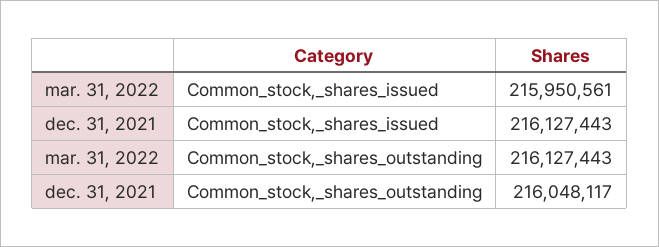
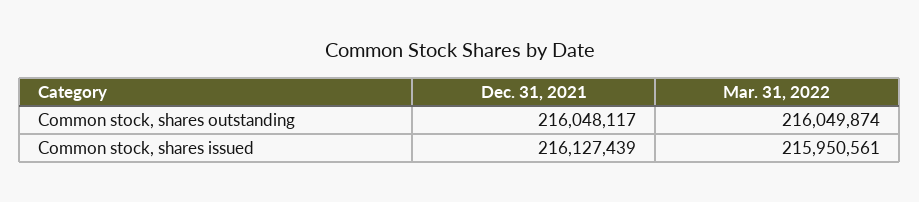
dec. 31, 2021, Common_stock,_shares_issued: 216127443 -> 216127439
mar. 31, 2022, Common_stock,_shares_outstanding: 216127443 -> 216049874

